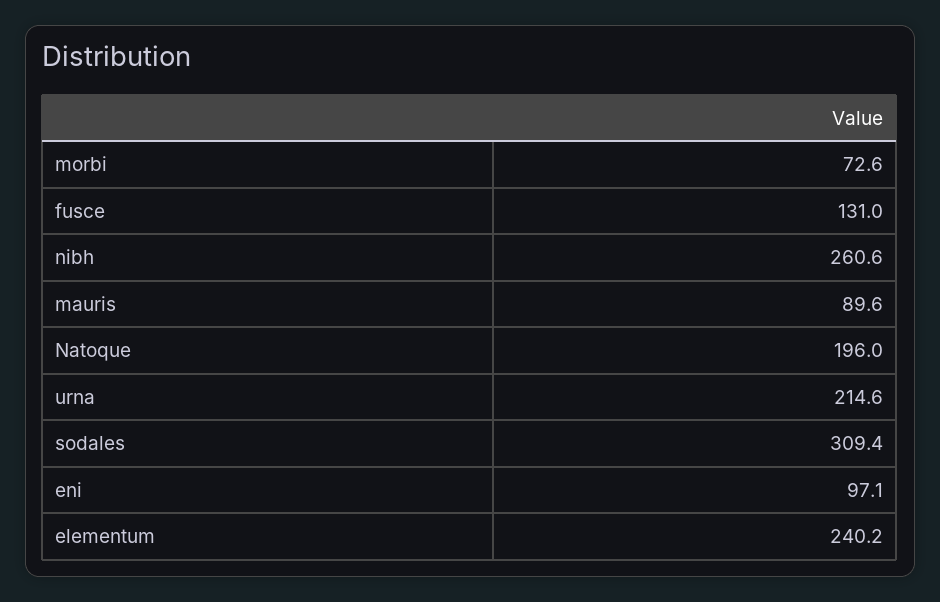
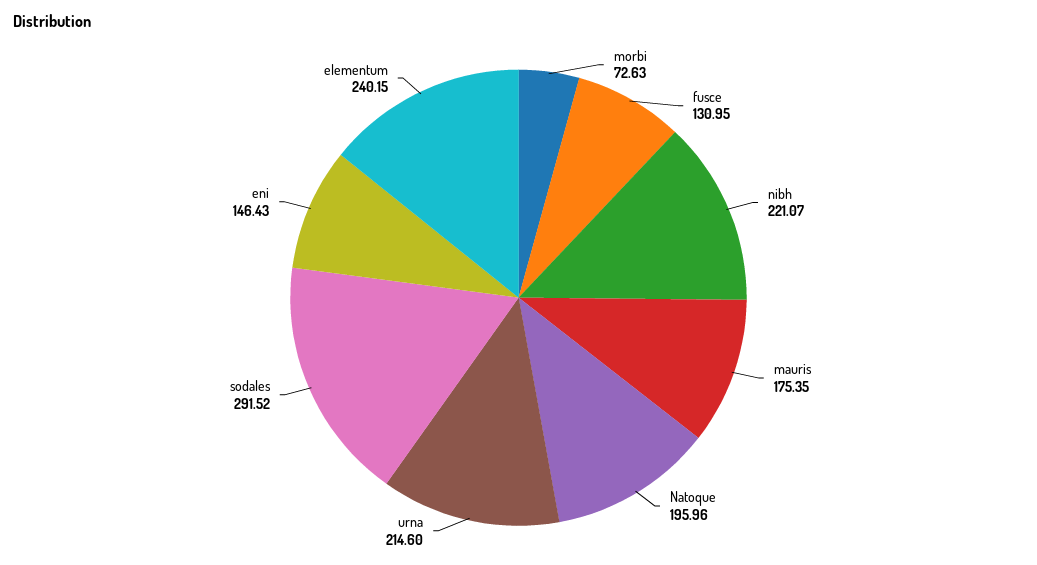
nibh: 260.6 -> 221.07
mauris: 89.6 -> 175.35
sodales: 309.4 -> 291.52
eni: 97.1 -> 146.43

